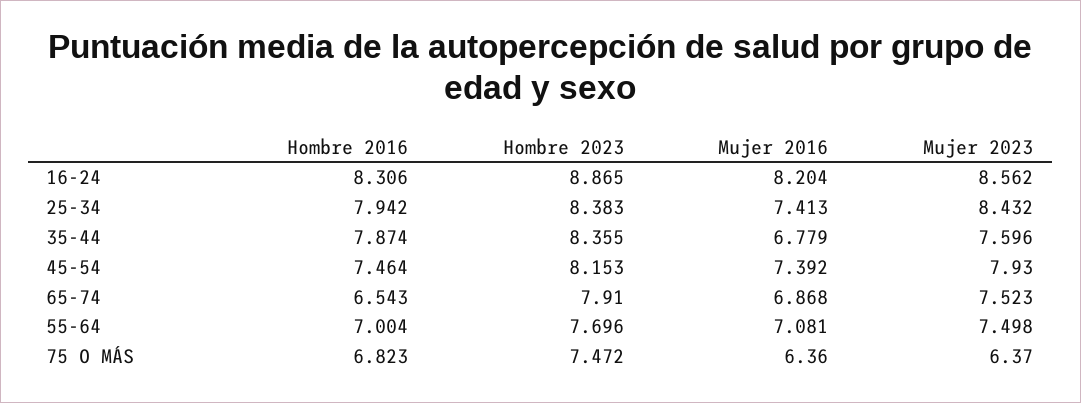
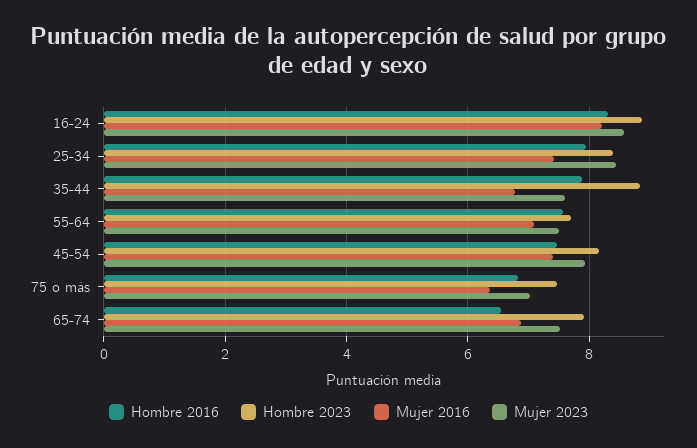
Hombre 2023, 35-44: 8.355 -> 8.8
Hombre 2016, 55-64: 7.004 -> 7.6
Mujer 2023, 75 O MÁS: 6.37 -> 7

